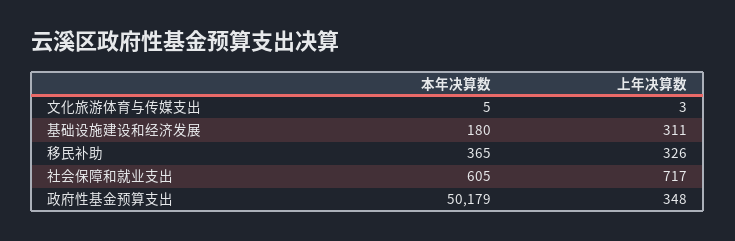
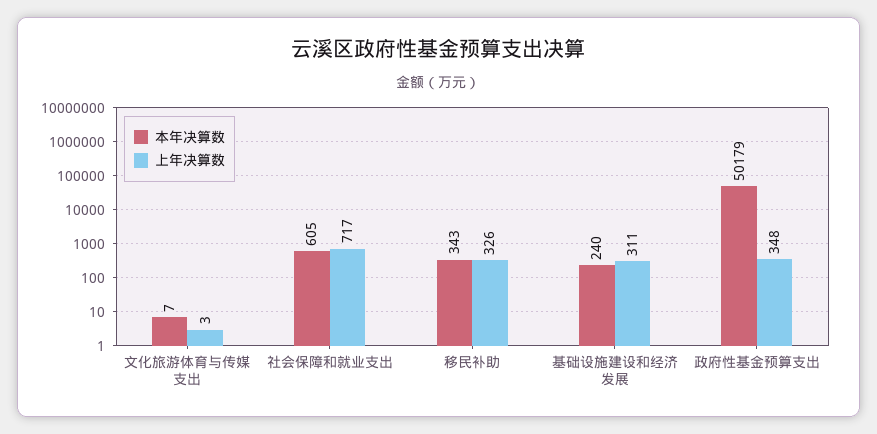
本年决算数, 文化旅游体育与传媒支出: 5 -> 7
本年决算数, 基础设施建设和经济发展: 180 -> 240
本年决算数, 移民补助: 365 -> 343

